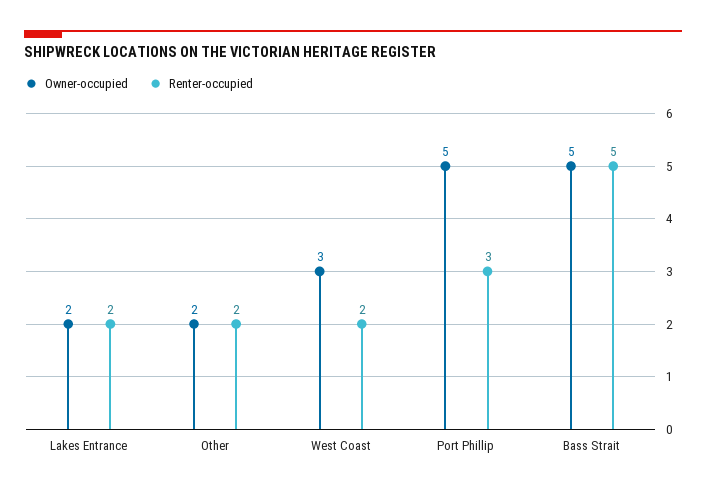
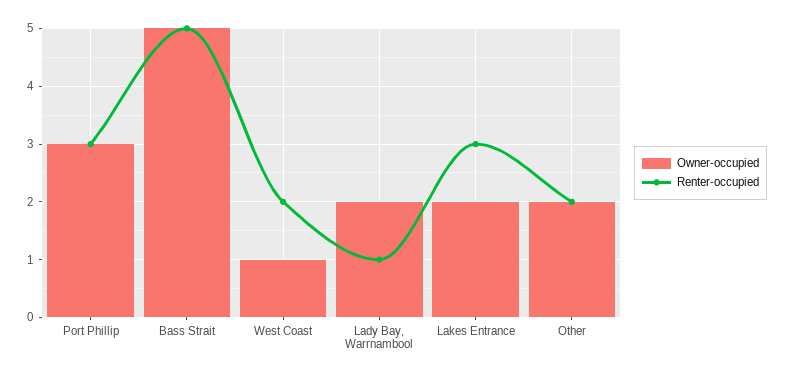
Renter-occupied, Lakes Entrance: 2 -> 3
Owner-occupied, West Coast: 3 -> 1
Owner-occupied, Port Phillip: 5 -> 3
Owner-occupied, Lady Bay, Warrnambool: none -> 2
Renter-occupied, Lady Bay, Warrnambool: none -> 1

